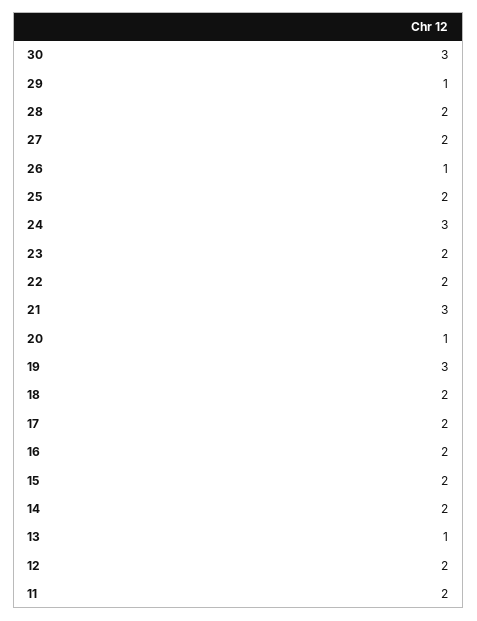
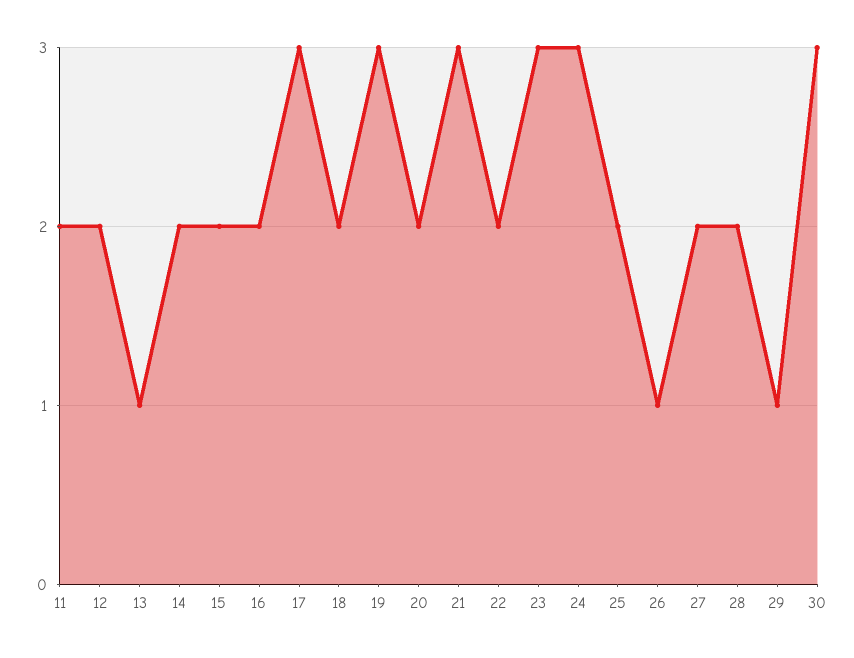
23: 2 -> 3
20: 1 -> 2
17: 2 -> 3

